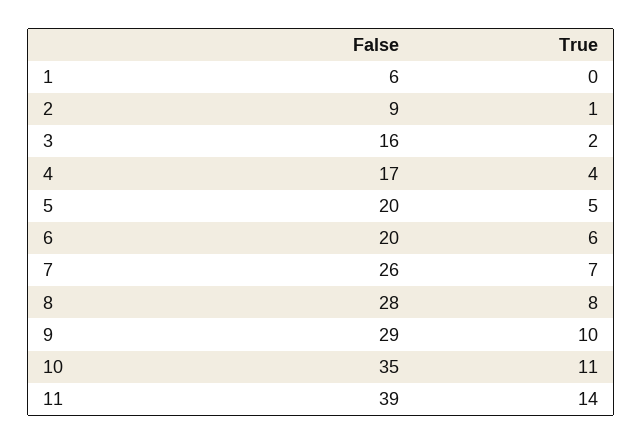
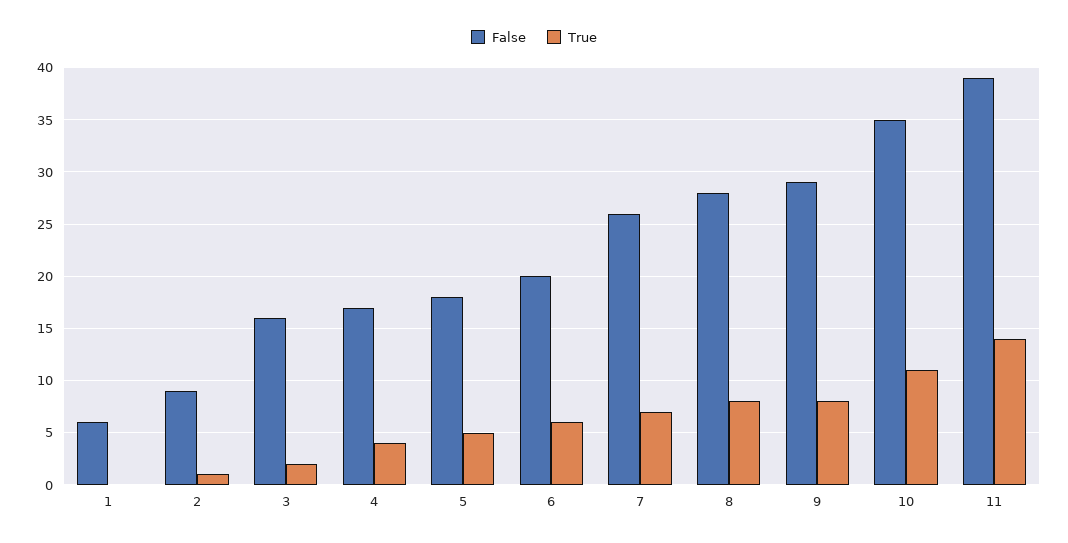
False, 5: 20 -> 18
True, 9: 10 -> 8

